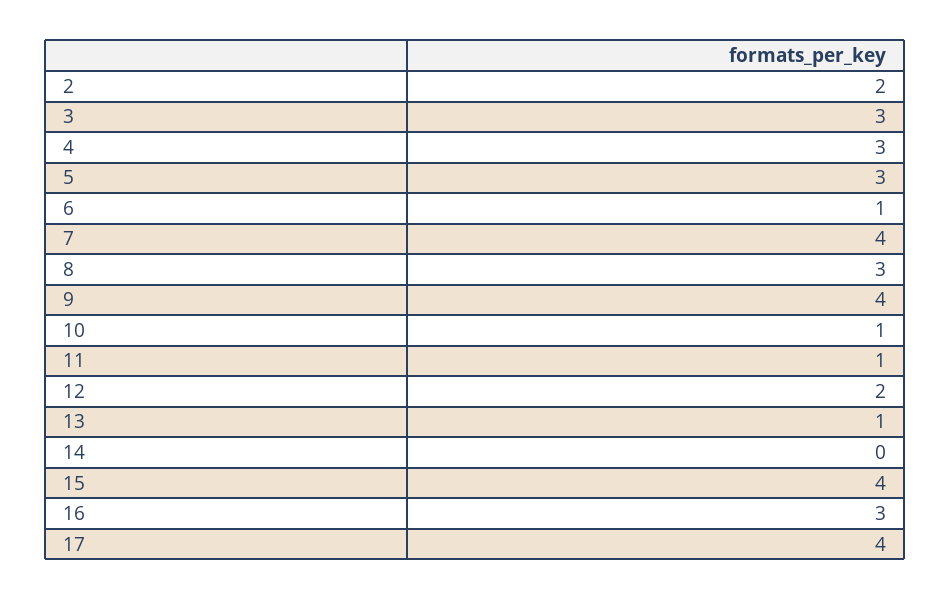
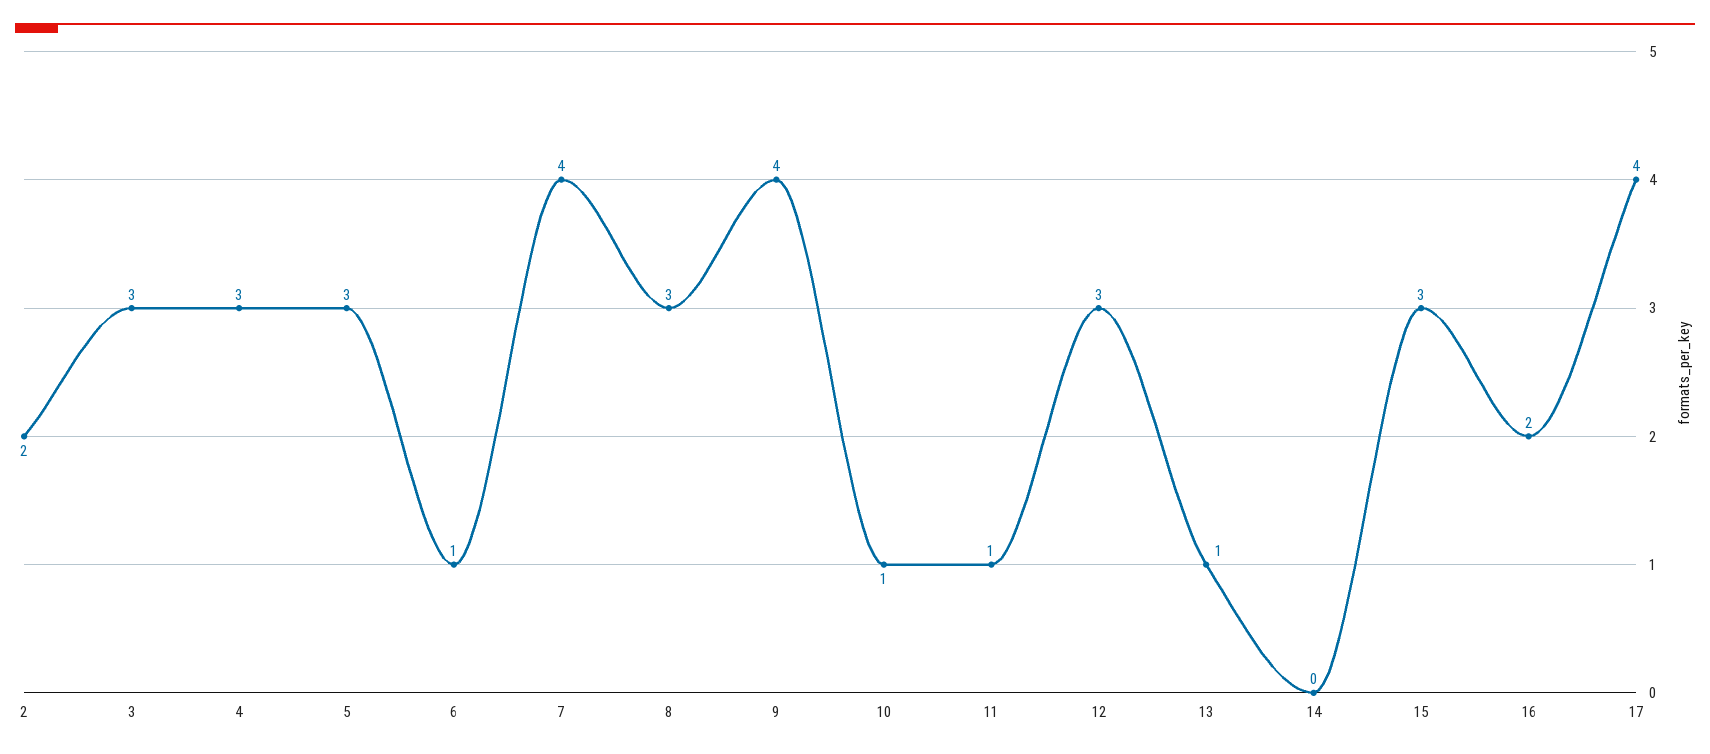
12: 2 -> 3
15: 4 -> 3
16: 3 -> 2

